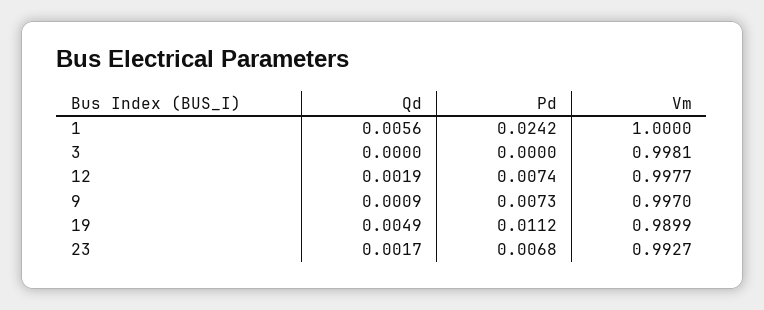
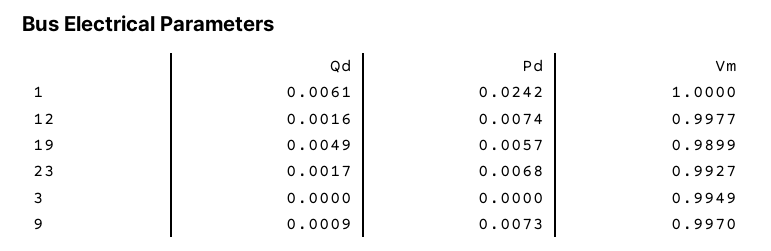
Qd, 1: 0.0056 -> 0.0061
Vm, 3: 0.9981 -> 0.9949
Qd, 12: 0.0019 -> 0.0016
Pd, 19: 0.0112 -> 0.0057

